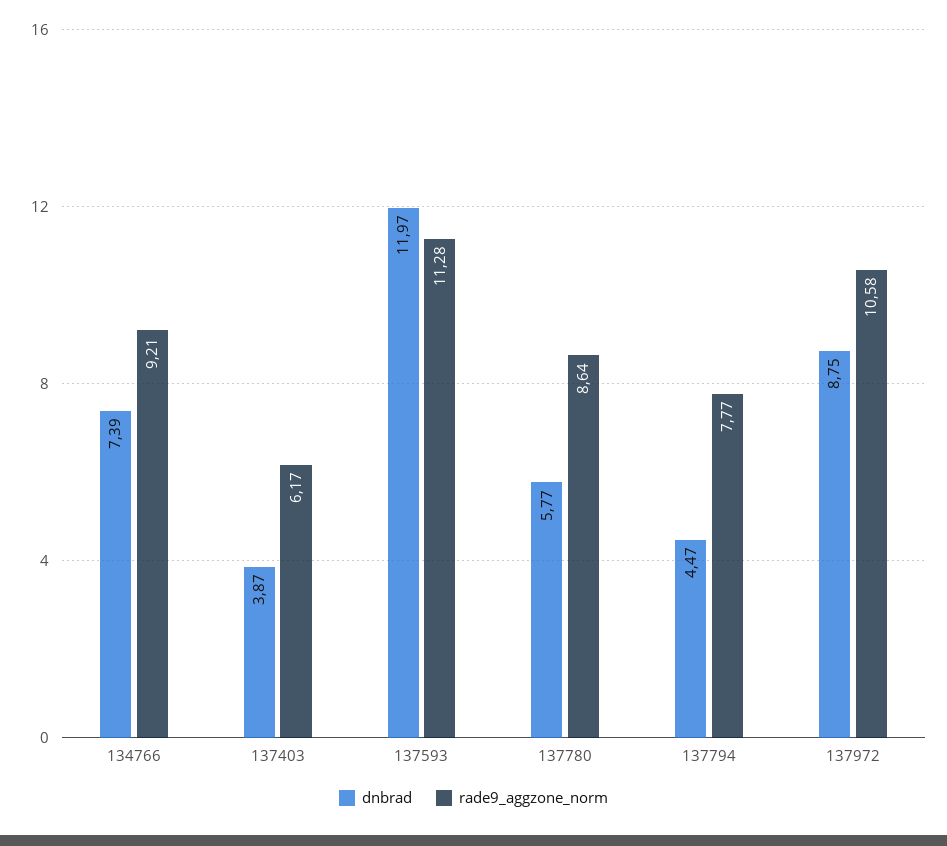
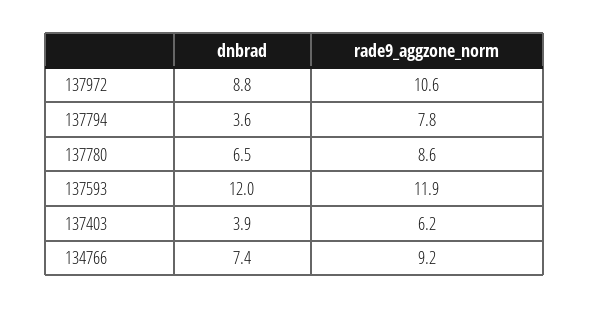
rade9_aggzone_norm, 137593: 11.28 -> 11.9
dnbrad, 137780: 5.77 -> 6.5
dnbrad, 137794: 4.47 -> 3.6

